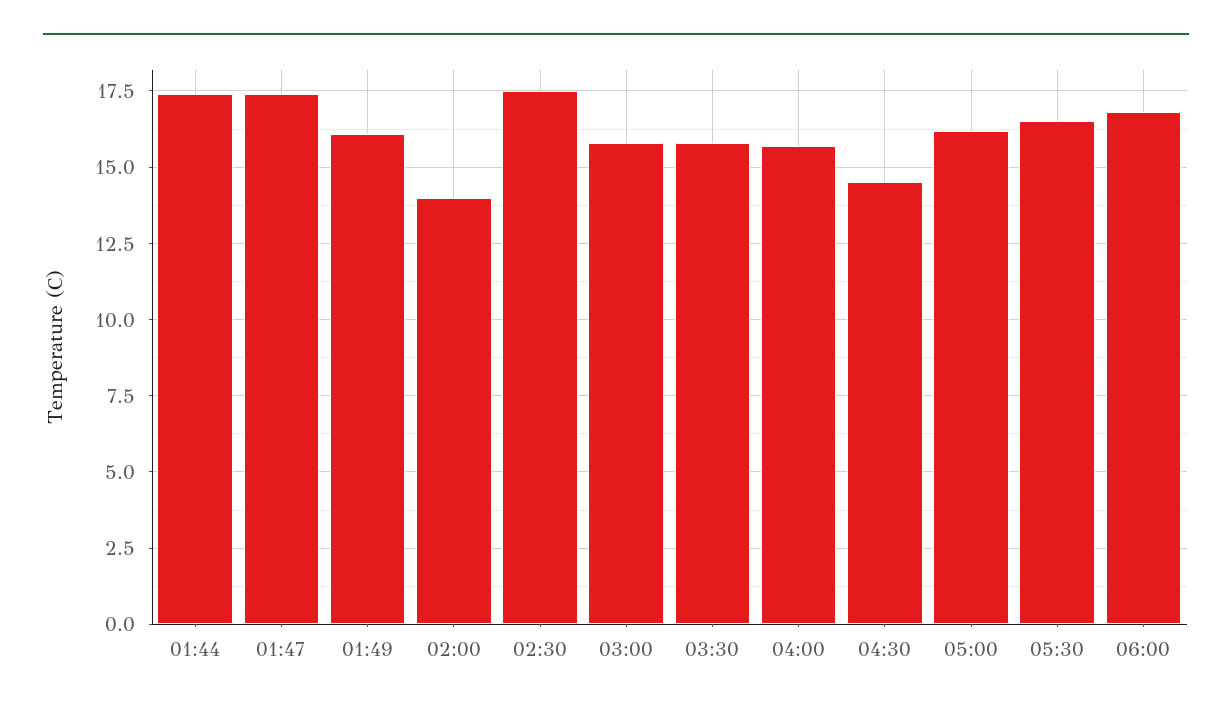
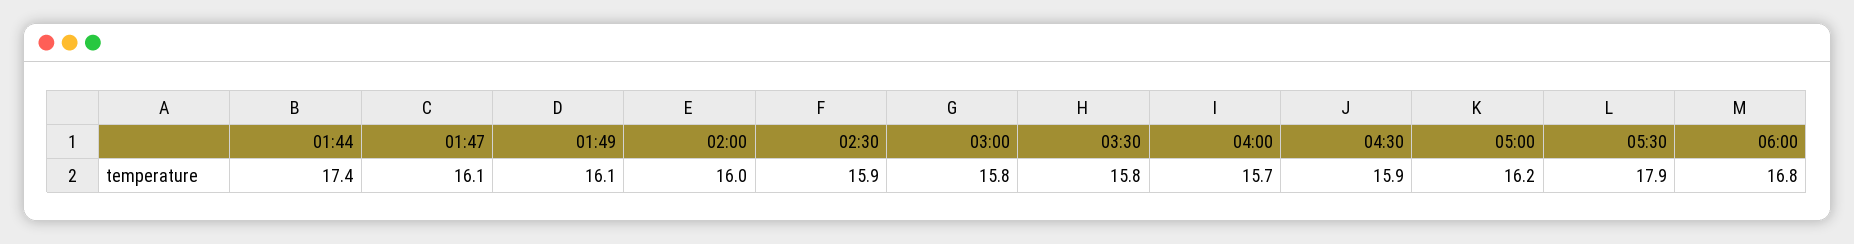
01:47: 17.5 -> 16.1
02:00: 14 -> 16
02:30: 17.5 -> 15.9
04:30: 14.5 -> 15.9
05:30: 16.5 -> 17.9

